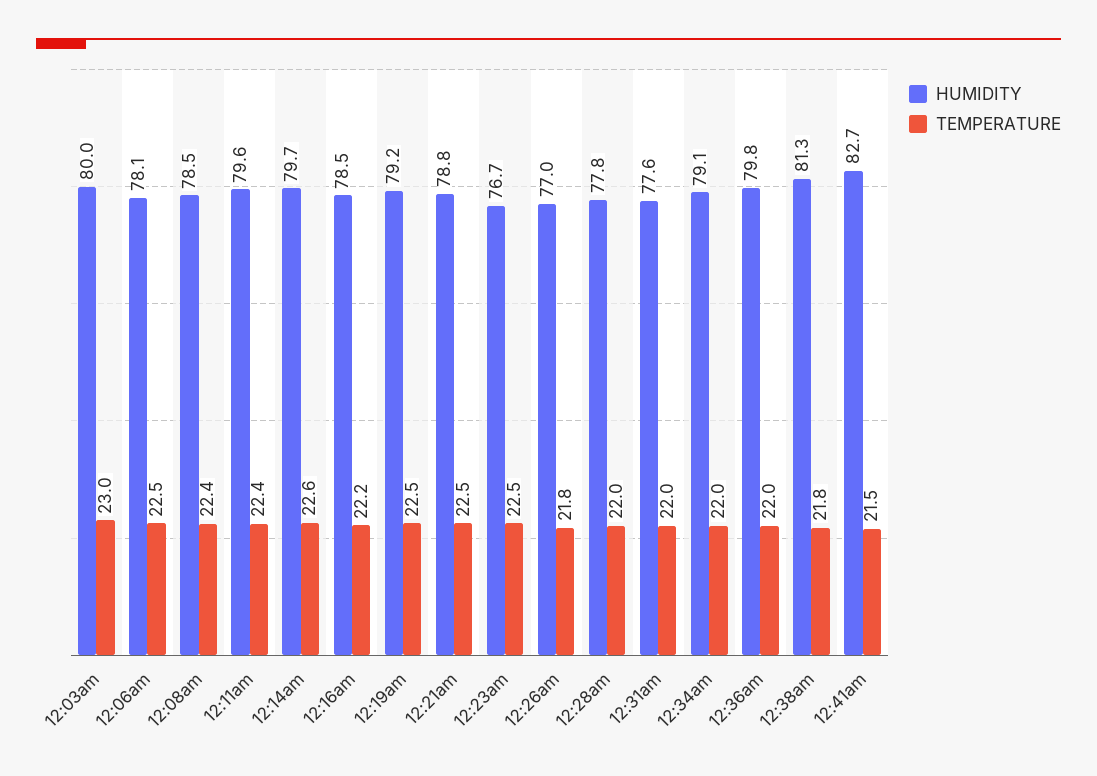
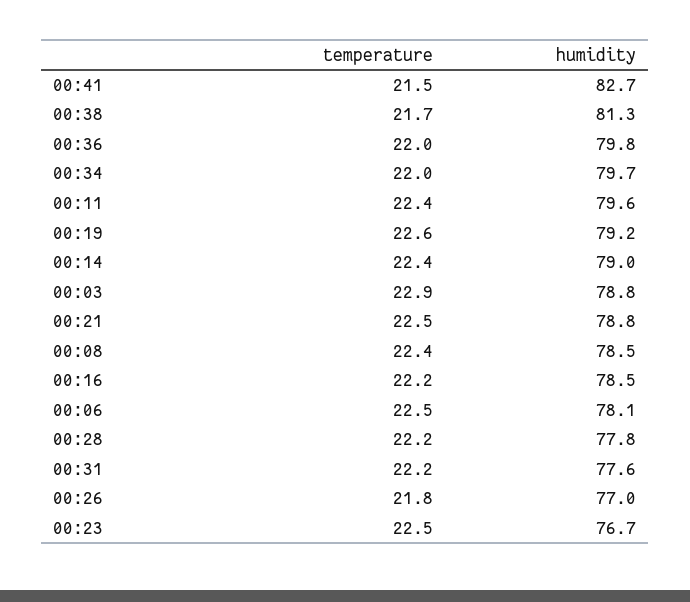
HUMIDITY, 12:03am: 80 -> 78.8
TEMPERATURE, 12:03am: 23 -> 22.9
HUMIDITY, 12:14am: 79.7 -> 79
TEMPERATURE, 12:14am: 22.6 -> 22.4
TEMPERATURE, 12:19am: 22.5 -> 22.6
TEMPERATURE, 12:28am: 22 -> 22.2
TEMPERATURE, 12:31am: 22 -> 22.2
HUMIDITY, 12:34am: 79.1 -> 79.7
TEMPERATURE, 12:38am: 21.8 -> 21.7

